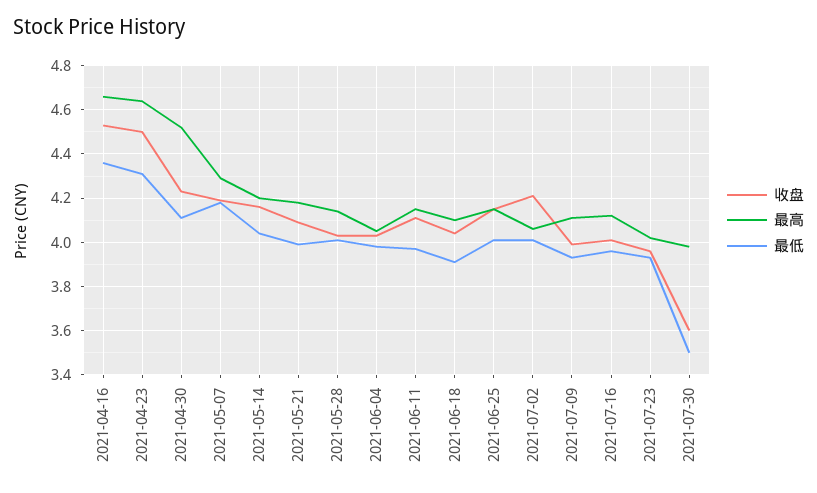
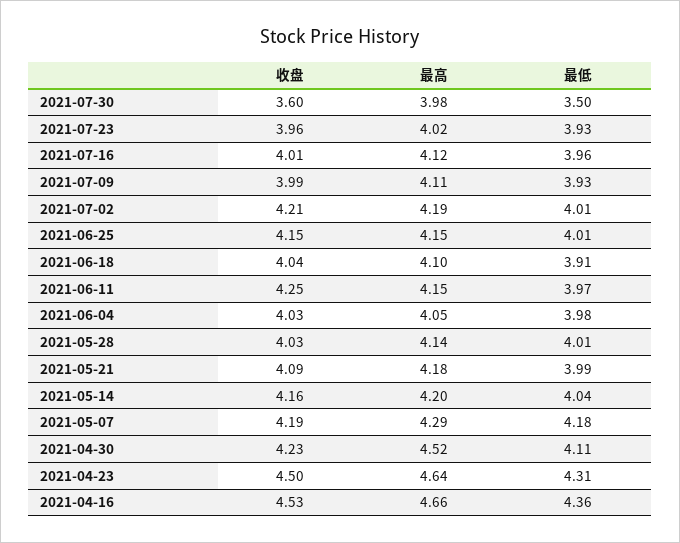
收盘, 2021-06-11: 4.1 -> 4.25
最高, 2021-07-02: 4.05 -> 4.19

